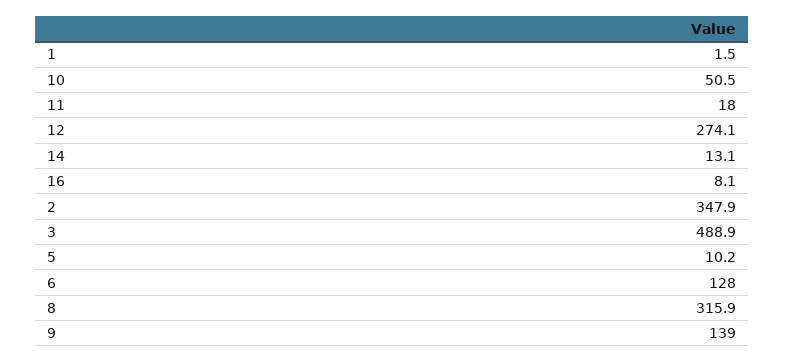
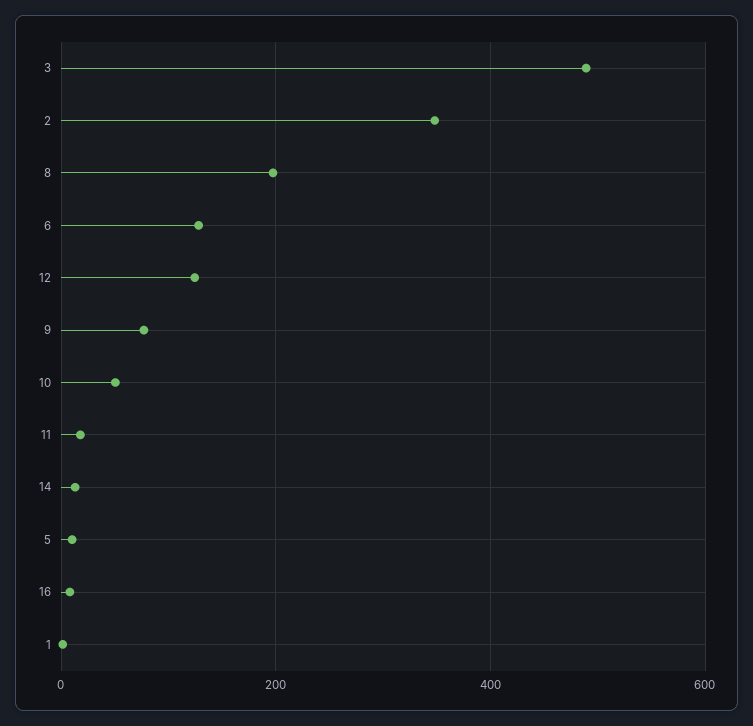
12: 274.1 -> 120
8: 315.9 -> 200
9: 139 -> 80

